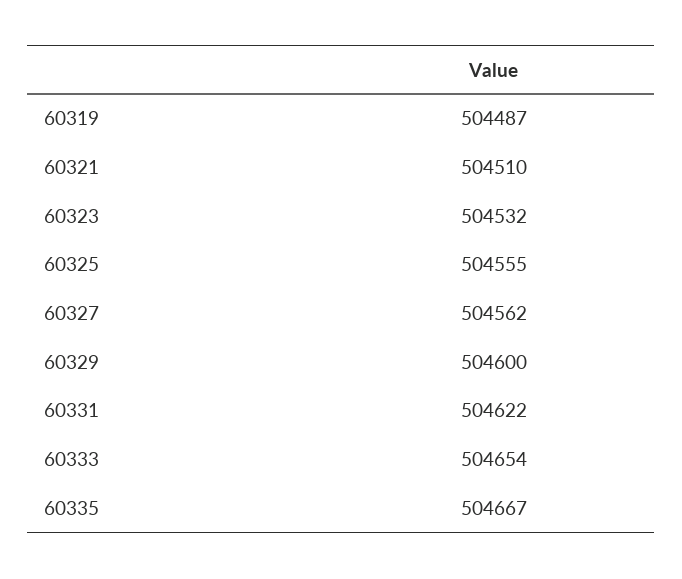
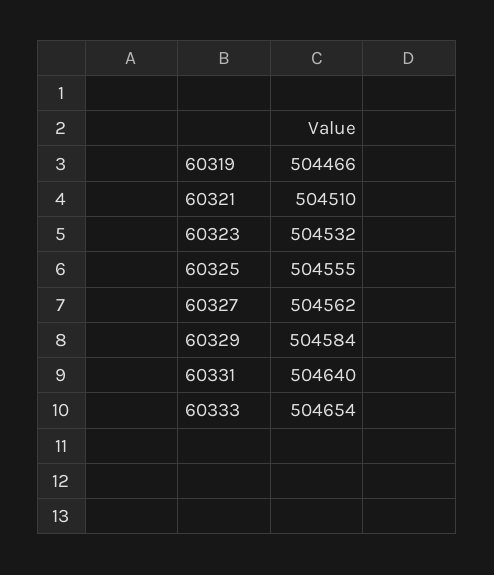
60319: 504487 -> 504466
60329: 504600 -> 504584
60331: 504622 -> 504640
60335: 504667 -> none

